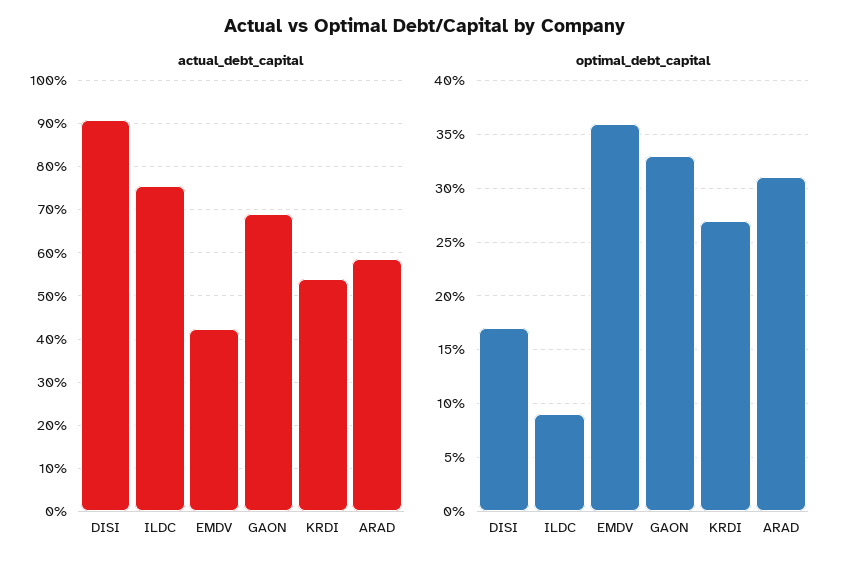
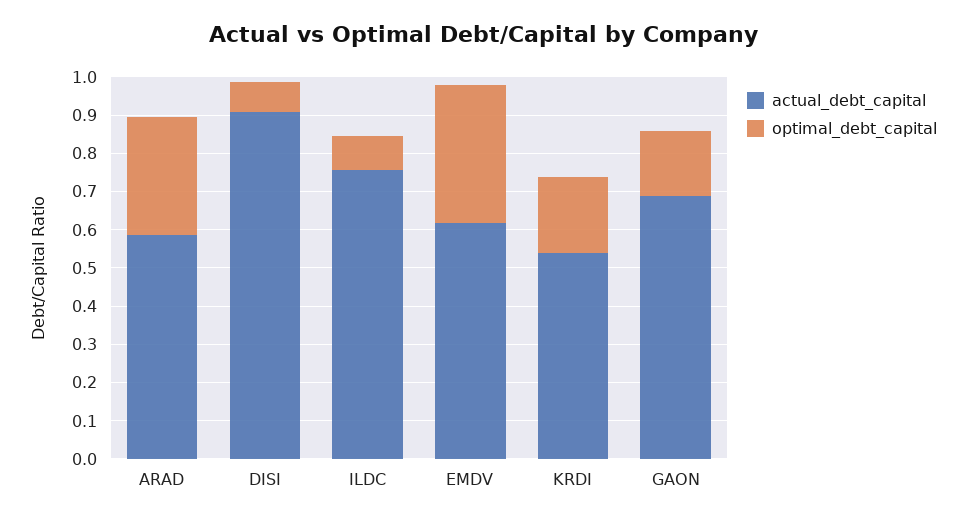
actual_debt_capital, EMDV: 0.42 -> 0.625
optimal_debt_capital, DISI: 0.17 -> 0.075
optimal_debt_capital, GAON: 0.33 -> 0.175
optimal_debt_capital, KRDI: 0.27 -> 0.2

